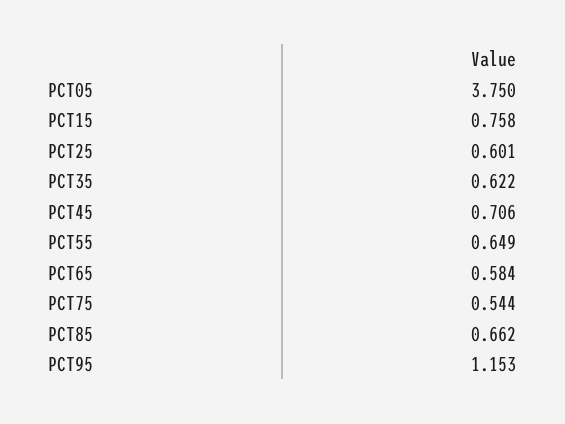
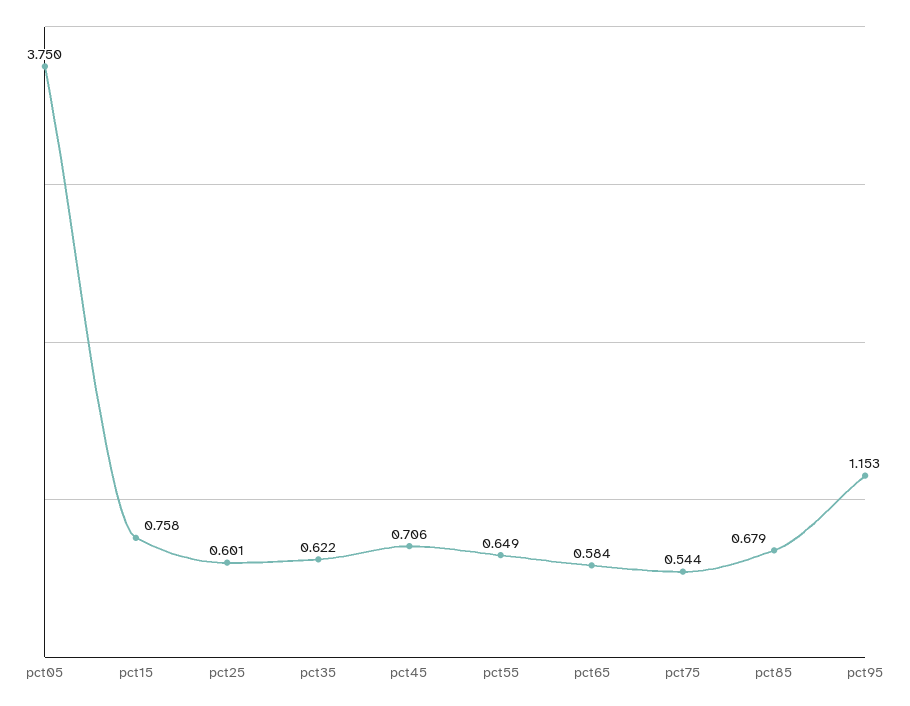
PCT85: 0.662 -> 0.679

